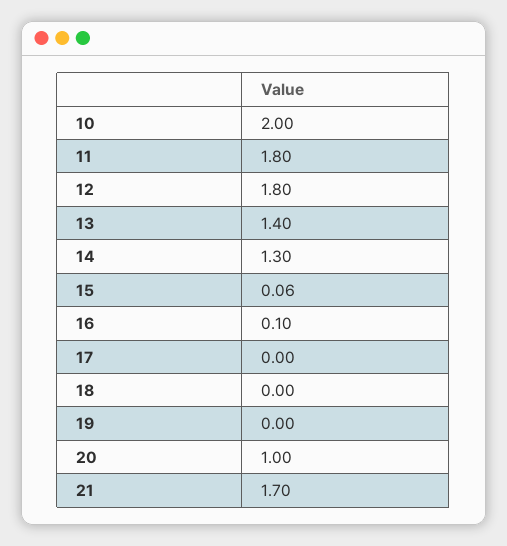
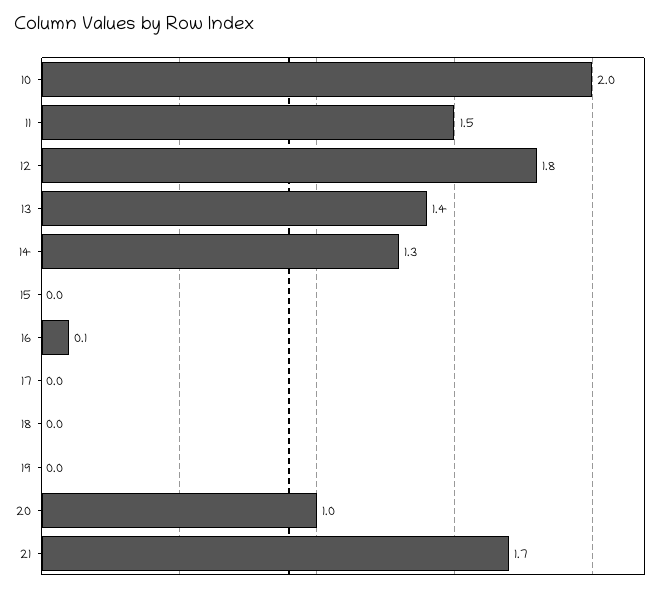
11: 1.8 -> 1.5
15: 0.06 -> 0

